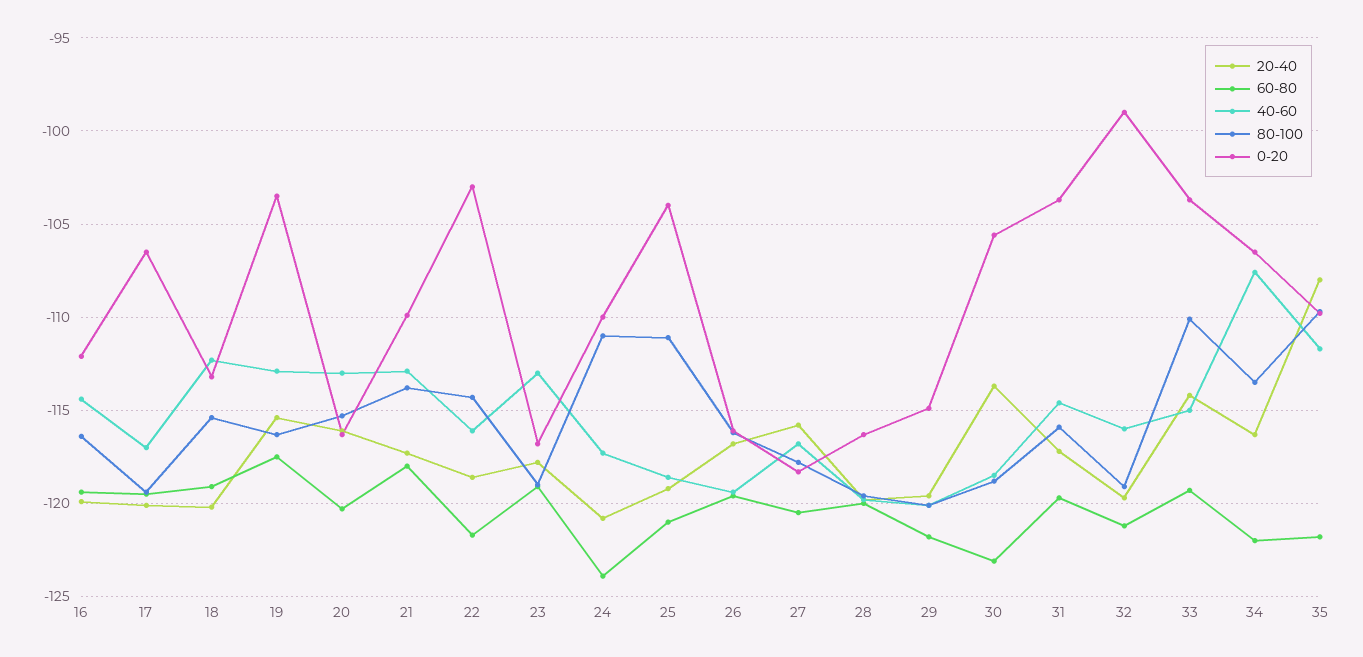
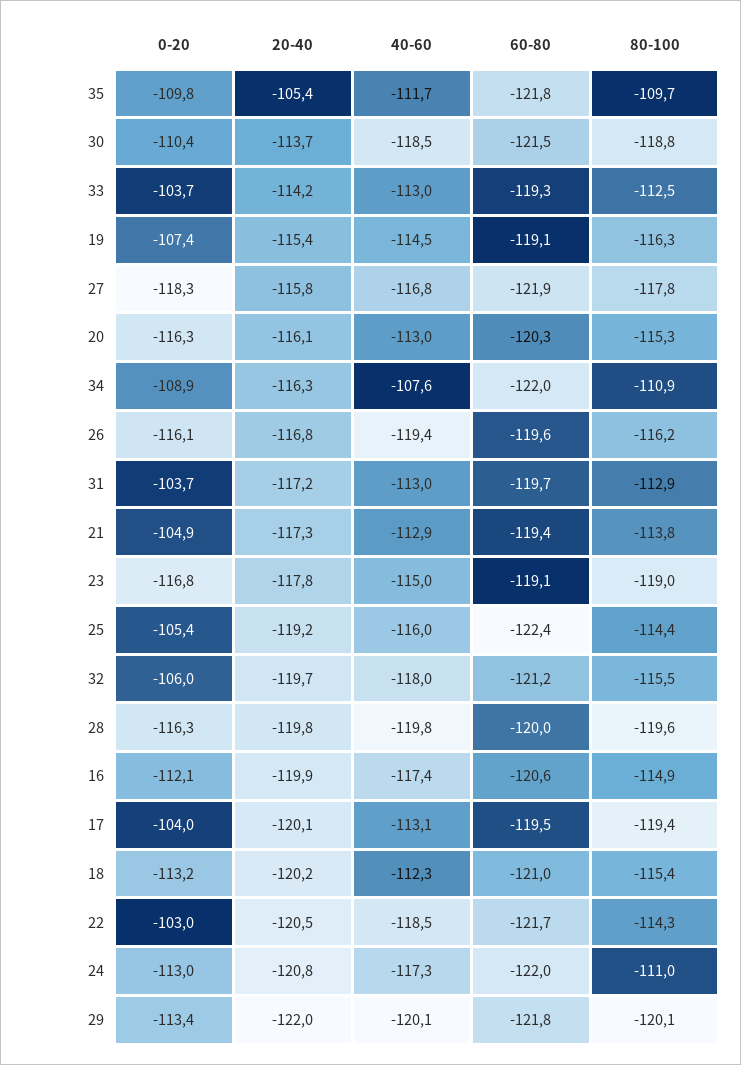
60-80, 16: -119.5 -> -120.6
40-60, 16: -114.5 -> -117.4
80-100, 16: -116.5 -> -114.9
40-60, 17: -117 -> -113.1
0-20, 17: -106.5 -> -104
60-80, 18: -119 -> -121
60-80, 19: -117.5 -> -119.1
40-60, 19: -113 -> -114.5
0-20, 19: -103.5 -> -107.4
60-80, 21: -118 -> -119.4
0-20, 21: -110 -> -104.9
20-40, 22: -118.5 -> -120.5
40-60, 22: -116 -> -118.5
40-60, 23: -113 -> -115
60-80, 24: -124 -> -122
0-20, 24: -110 -> -113
60-80, 25: -121 -> -122.4
40-60, 25: -118.5 -> -116
80-100, 25: -111 -> -114.4
0-20, 25: -104 -> -105.4
60-80, 27: -120.5 -> -121.9
20-40, 29: -119.5 -> -122
0-20, 29: -115 -> -113.4
60-80, 30: -123 -> -121.5
0-20, 30: -105.5 -> -110.4
40-60, 31: -114.5 -> -113
80-100, 31: -116 -> -112.9
40-60, 32: -116 -> -118
80-100, 32: -119 -> -115.5
0-20, 32: -99 -> -106
40-60, 33: -115 -> -113
80-100, 33: -110 -> -112.5
80-100, 34: -113.5 -> -110.9
0-20, 34: -106.5 -> -108.9
20-40, 35: -108 -> -105.4

